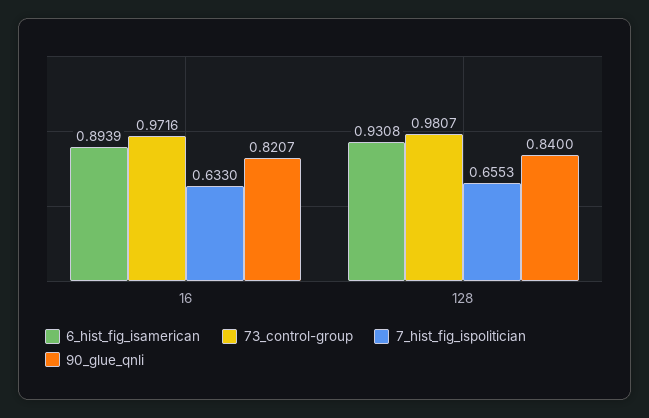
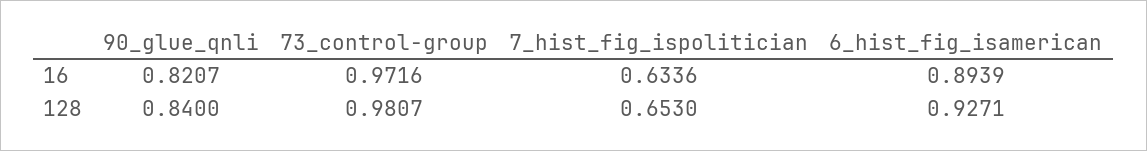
7_hist_fig_ispolitician, 16: 0.633 -> 0.6336
6_hist_fig_isamerican, 128: 0.9308 -> 0.9271
7_hist_fig_ispolitician, 128: 0.6553 -> 0.653

